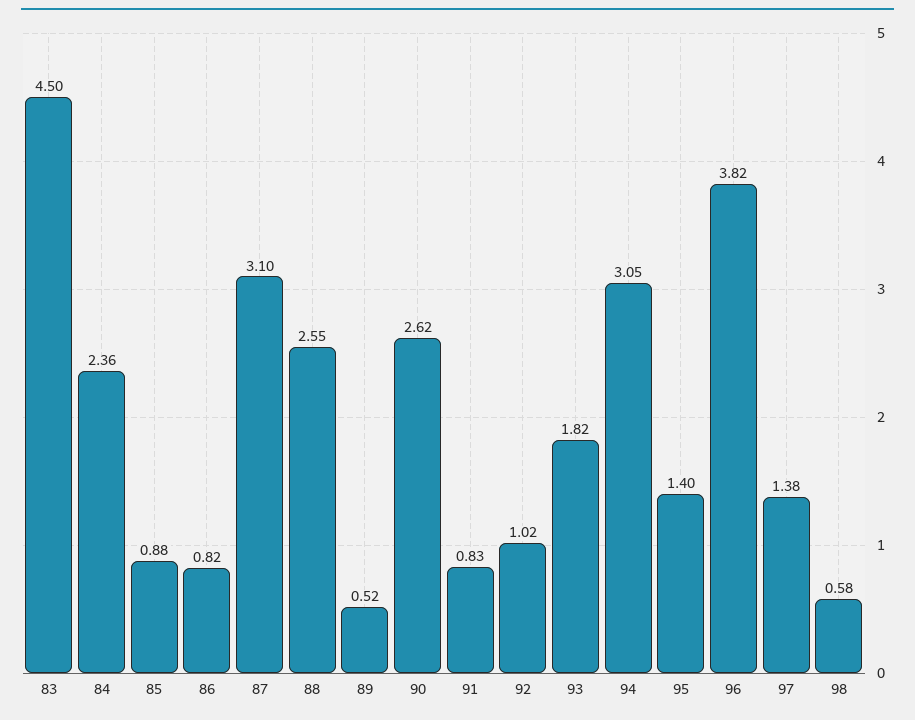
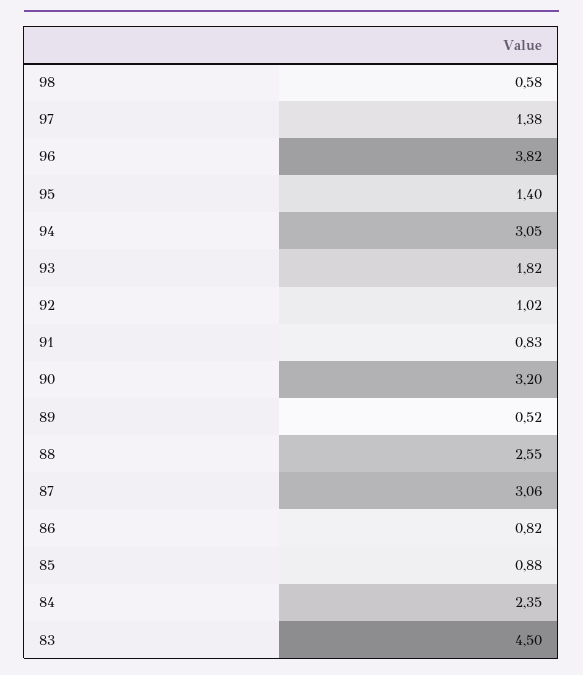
84: 2.36 -> 2.35
87: 3.1 -> 3.06
90: 2.62 -> 3.2

